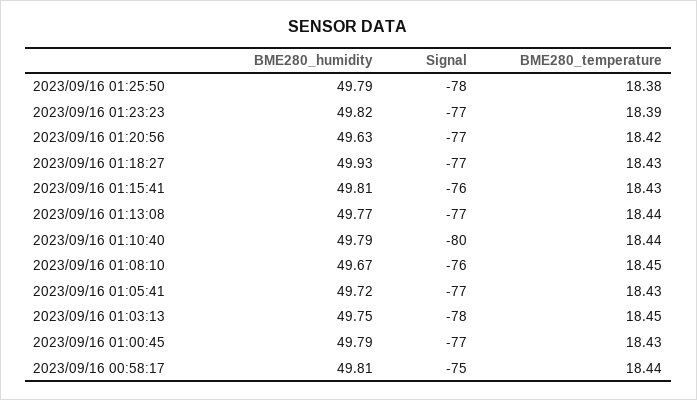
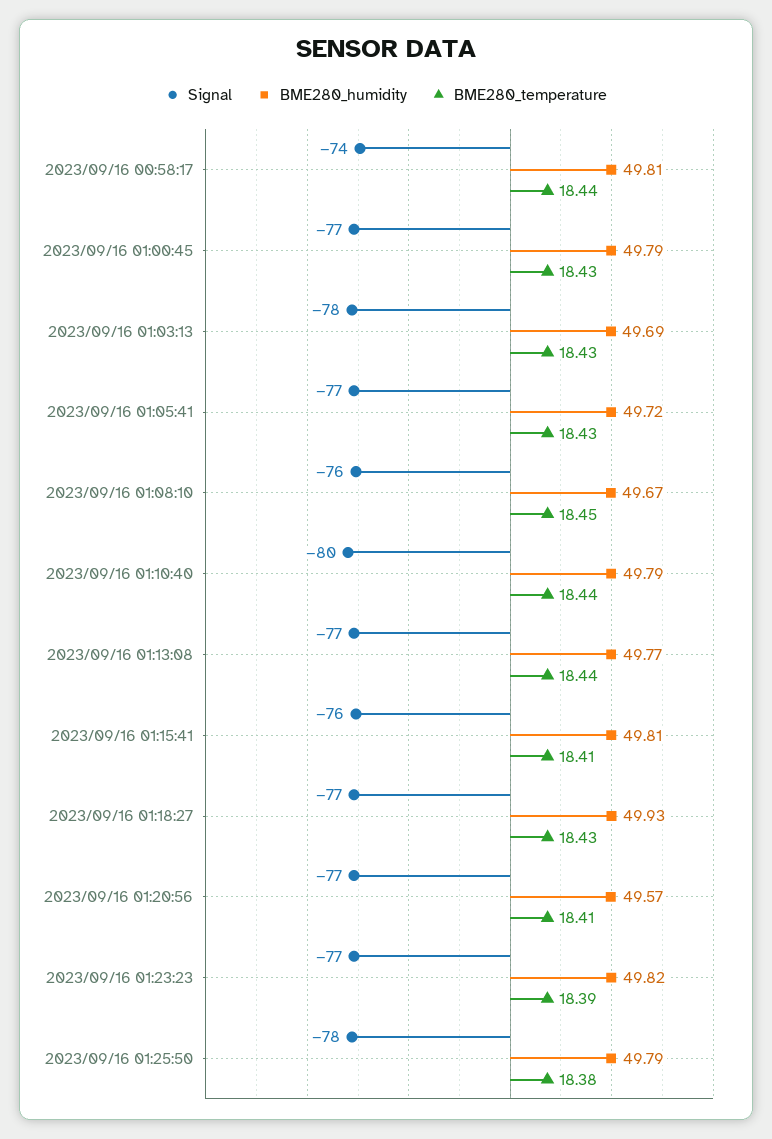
BME280_humidity, 2023/09/16 01:20:56: 49.63 -> 49.57
BME280_temperature, 2023/09/16 01:20:56: 18.42 -> 18.41
BME280_temperature, 2023/09/16 01:15:41: 18.43 -> 18.41
BME280_humidity, 2023/09/16 01:03:13: 49.75 -> 49.69
BME280_temperature, 2023/09/16 01:03:13: 18.45 -> 18.43
Signal, 2023/09/16 00:58:17: -75 -> -74

